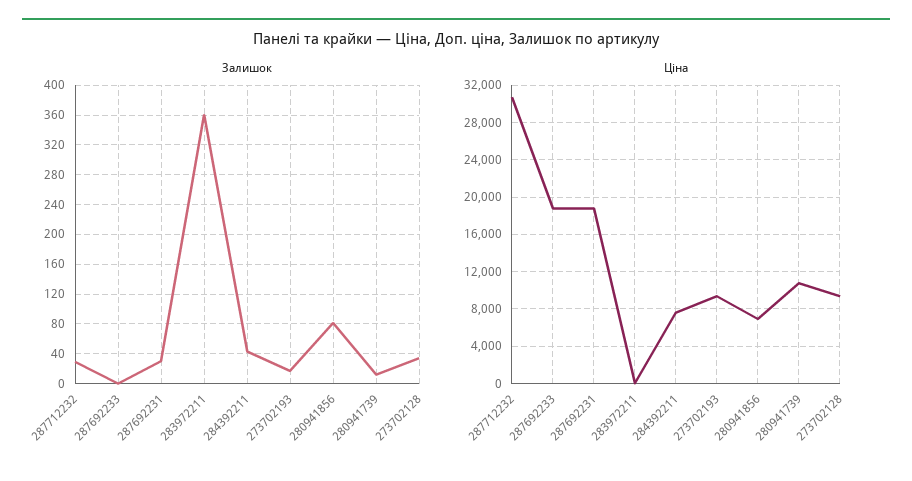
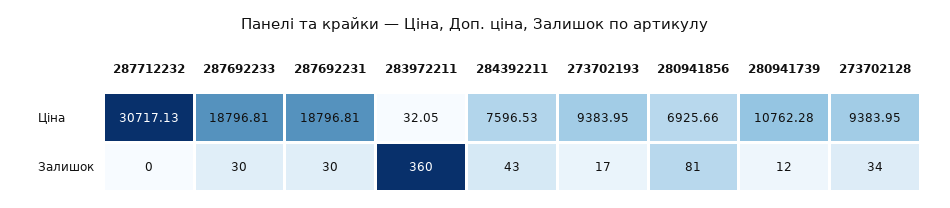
Залишок, 287712232: 30 -> 0
Залишок, 287692233: 0 -> 30

